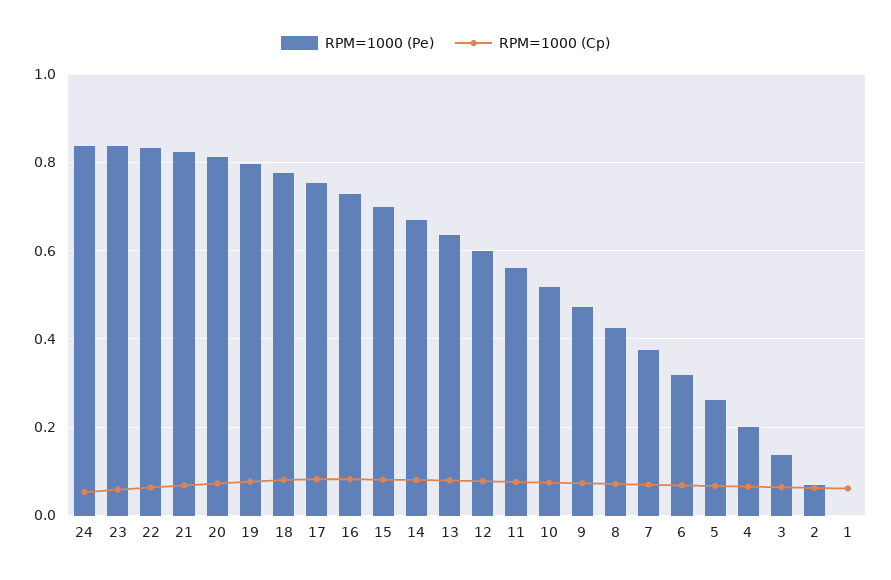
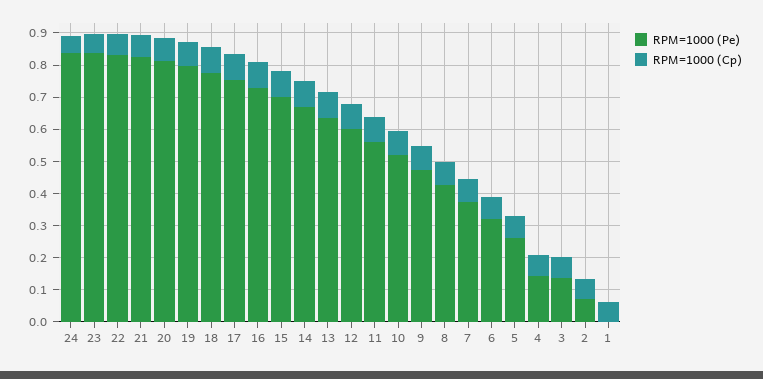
RPM=1000 (Pe), 4: 0.2 -> 0.15

